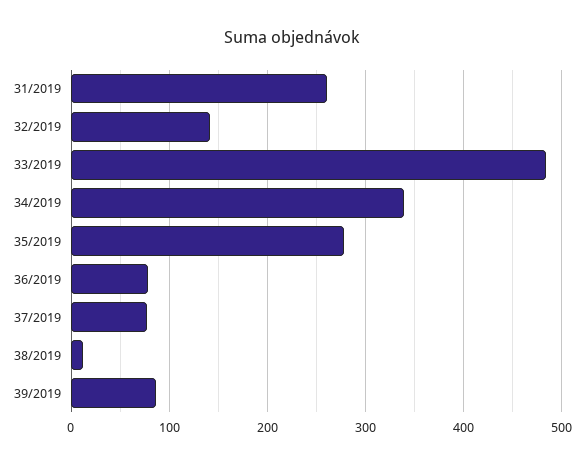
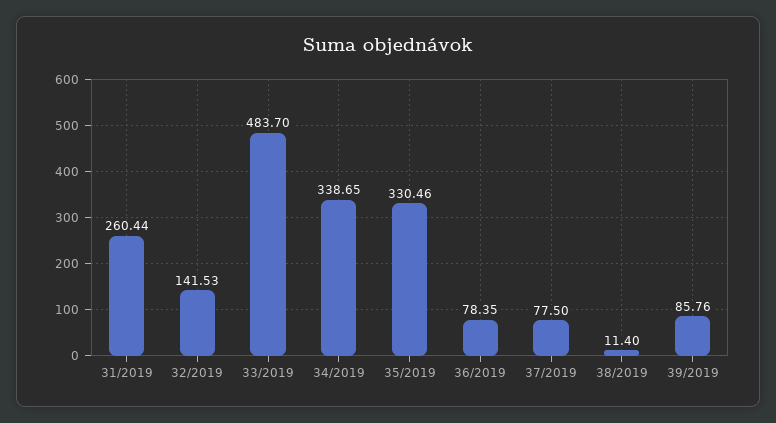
35/2019: 280 -> 330.46

